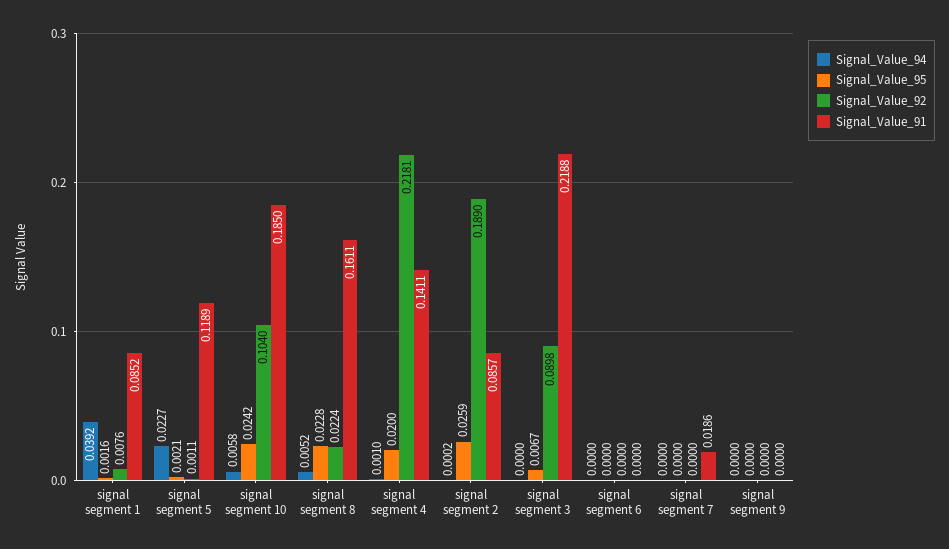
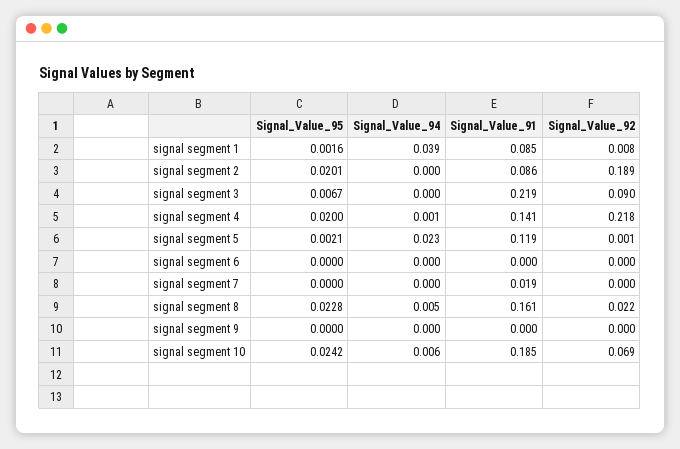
Signal_Value_92, signal segment 10: 0.104 -> 0.069
Signal_Value_95, signal segment 2: 0.0259 -> 0.0201

